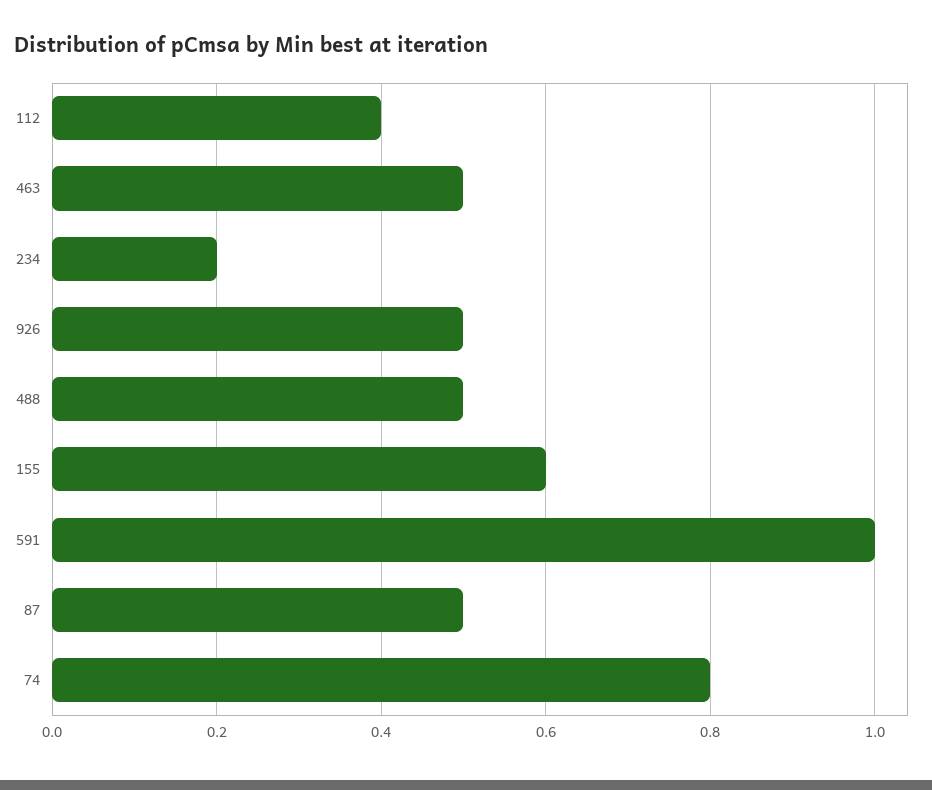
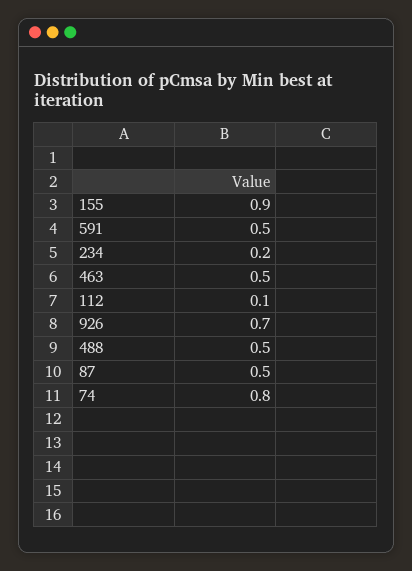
112: 0.4 -> 0.1
926: 0.5 -> 0.7
155: 0.6 -> 0.9
591: 1 -> 0.5

